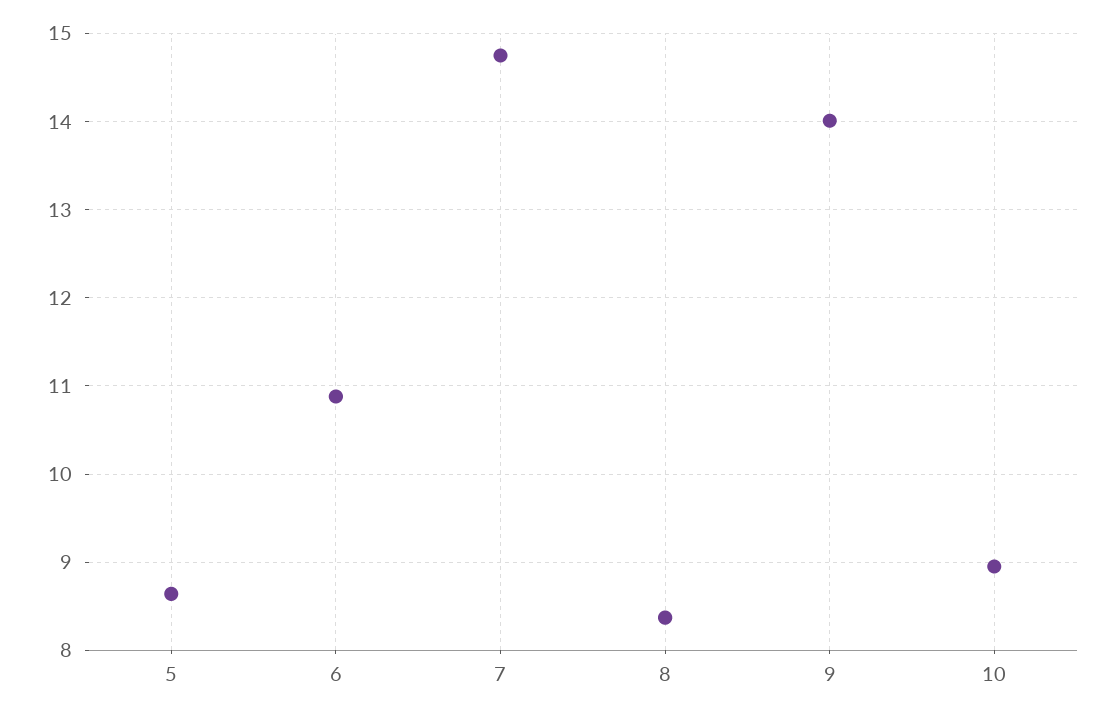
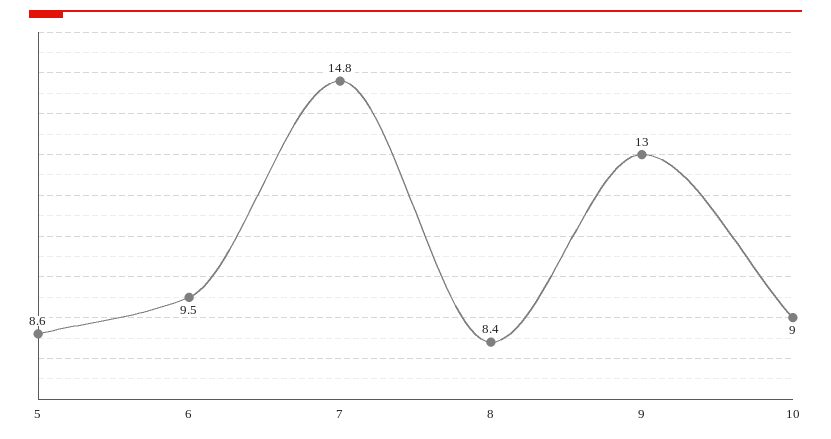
6: 10.9 -> 9.5
9: 14 -> 13

